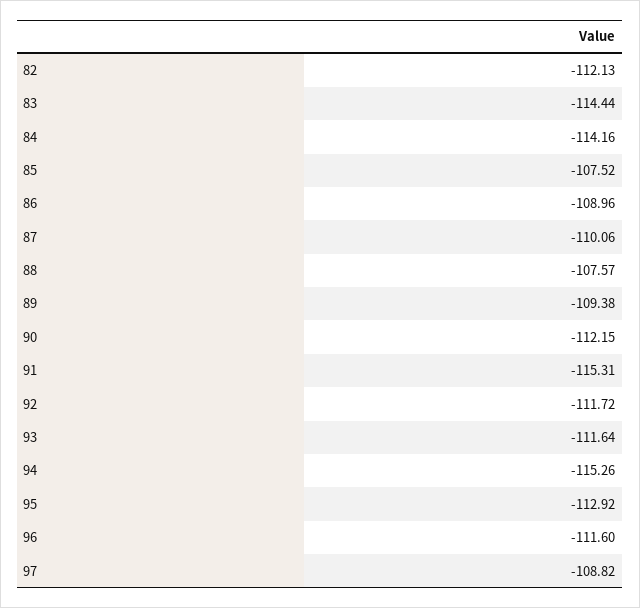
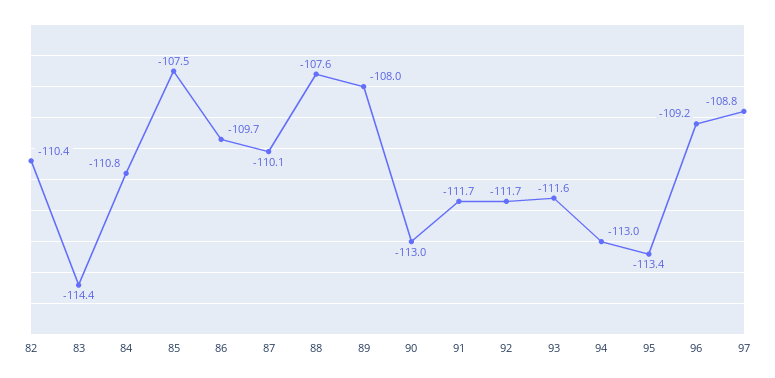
82: -112.13 -> -110.4
84: -114.16 -> -110.8
86: -108.96 -> -109.7
89: -109.38 -> -108
90: -112.15 -> -113
91: -115.31 -> -111.7
94: -115.26 -> -113
95: -112.92 -> -113.4
96: -111.6 -> -109.2

